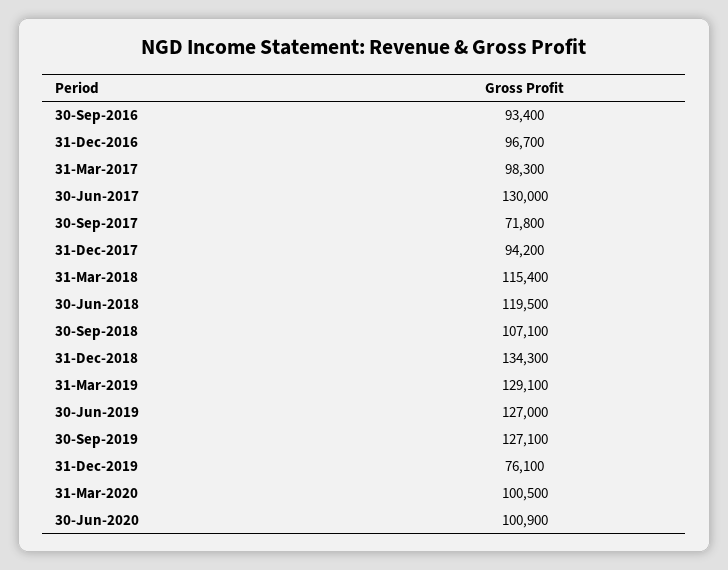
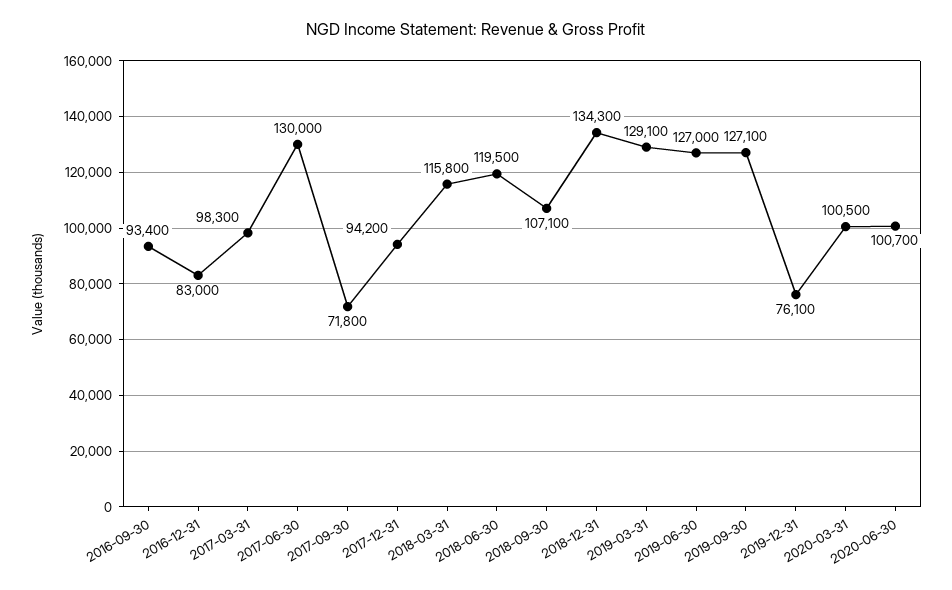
31-Dec-2016: 96700 -> 83000
31-Mar-2018: 115400 -> 115800
30-Jun-2020: 100900 -> 100700

